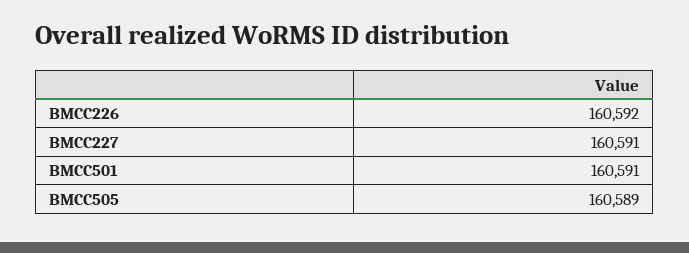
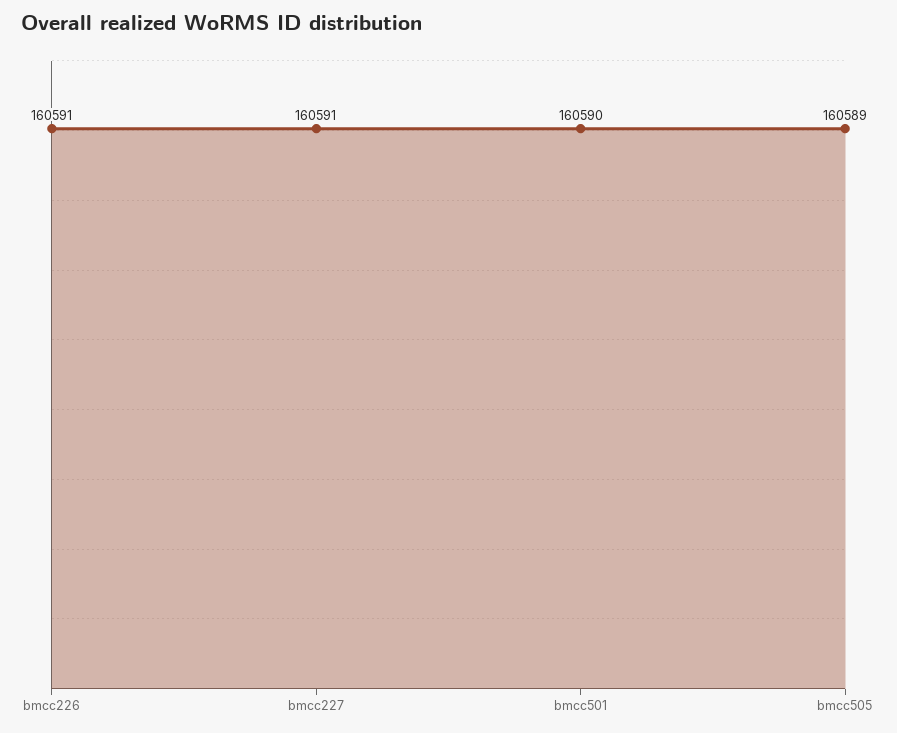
BMCC226: 160592 -> 160591
BMCC501: 160591 -> 160590

